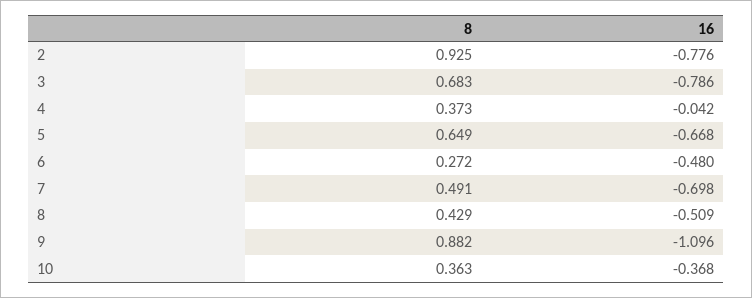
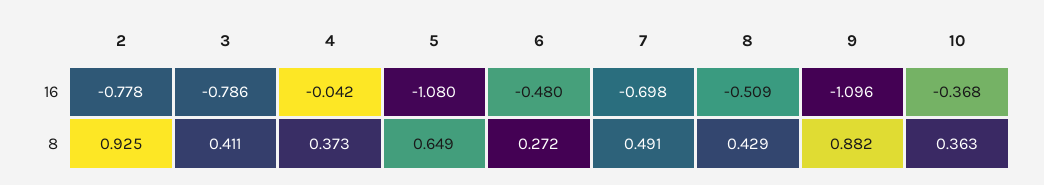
16, 2: -0.776 -> -0.778
8, 3: 0.683 -> 0.411
16, 5: -0.668 -> -1.08

